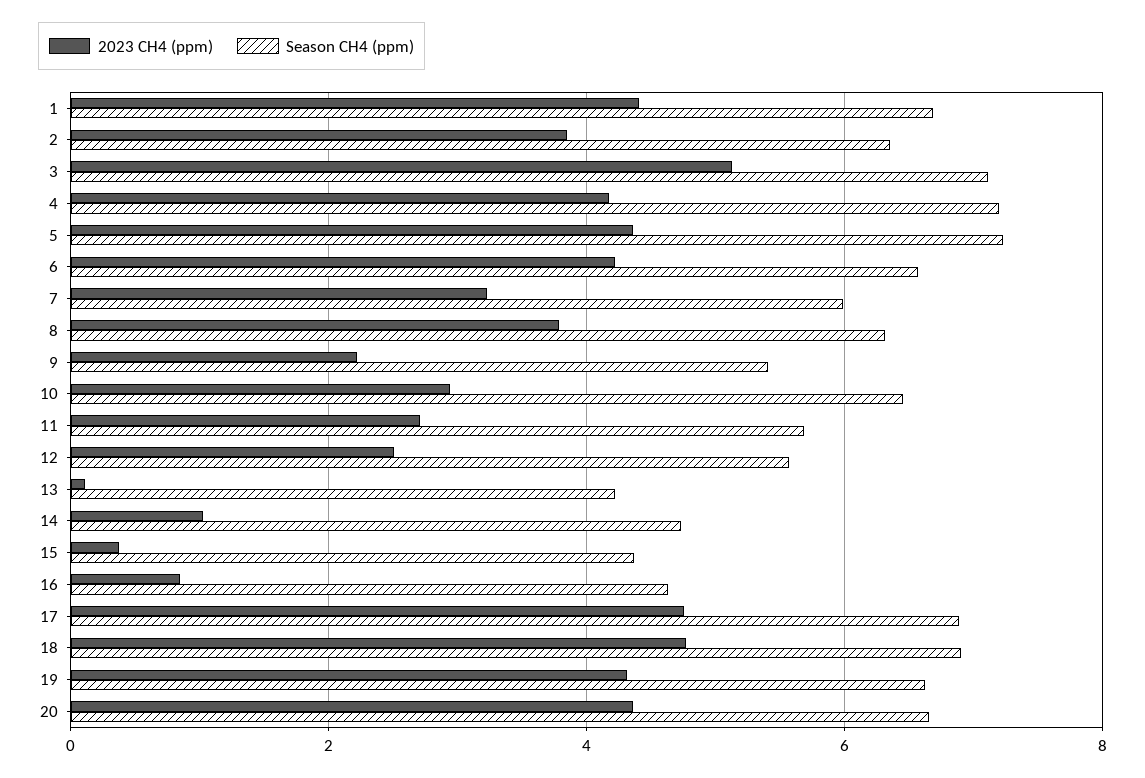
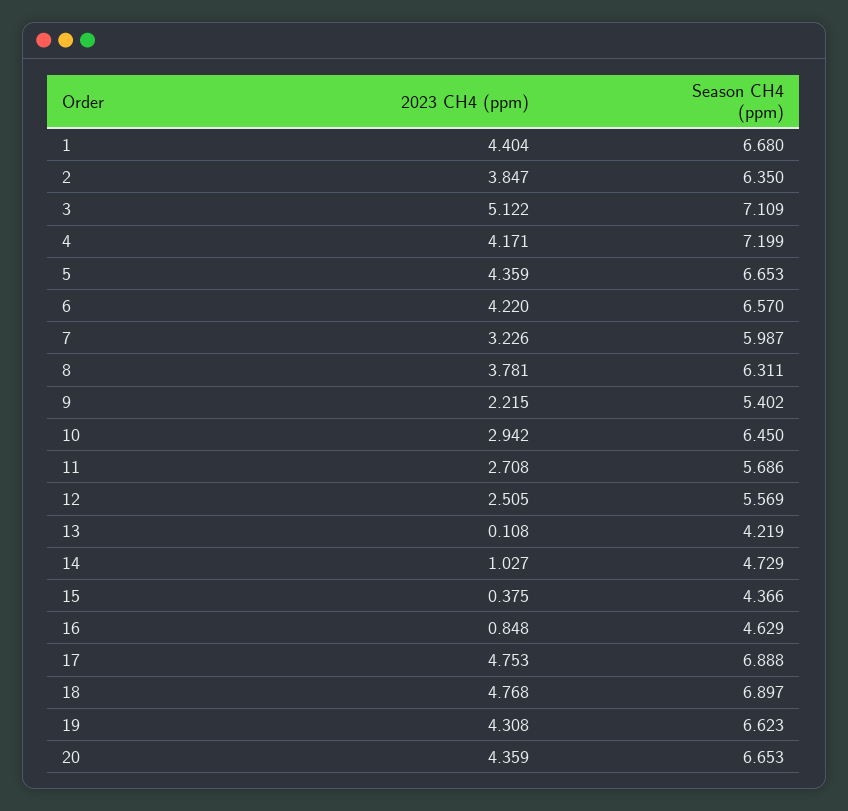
Season CH4 (ppm), 5: 7.2 -> 6.653

